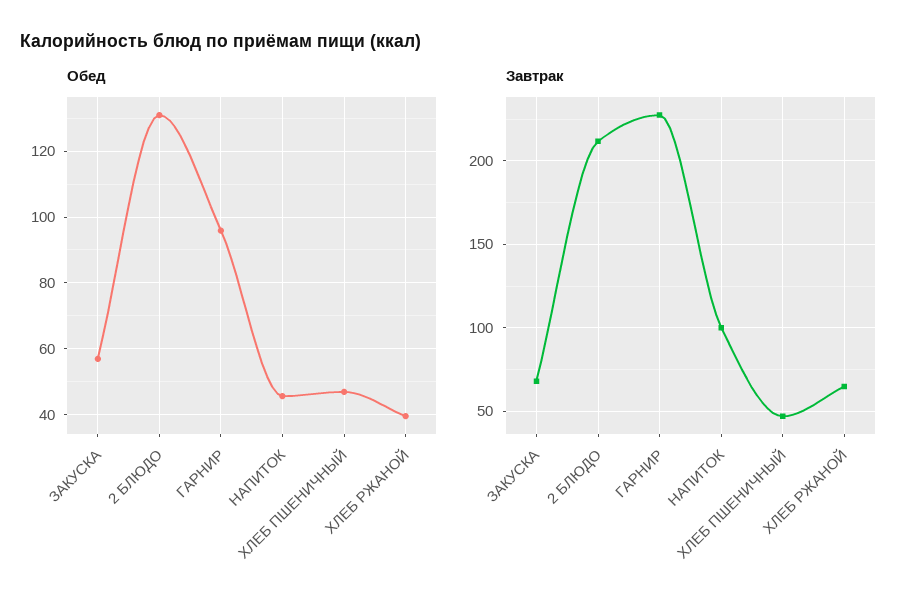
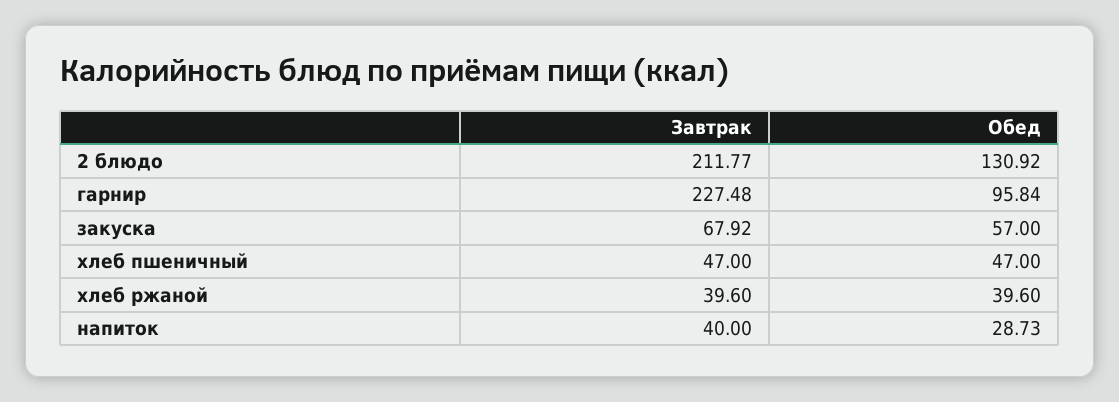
Обед, НАПИТОК: 46 -> 28.73
Завтрак, НАПИТОК: 100 -> 40
Завтрак, ХЛЕБ РЖАНОЙ: 65 -> 39.6

